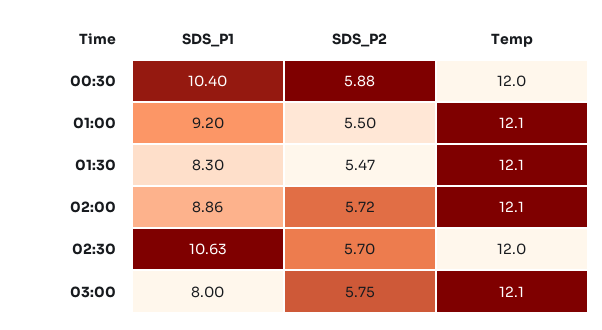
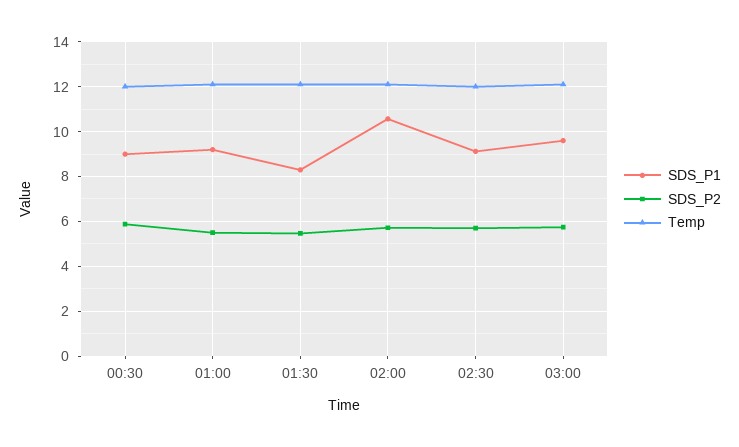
SDS_P1, 00:30: 10.4 -> 9
SDS_P1, 02:00: 8.86 -> 10.5
SDS_P1, 02:30: 10.63 -> 9
SDS_P1, 03:00: 8 -> 9.5

